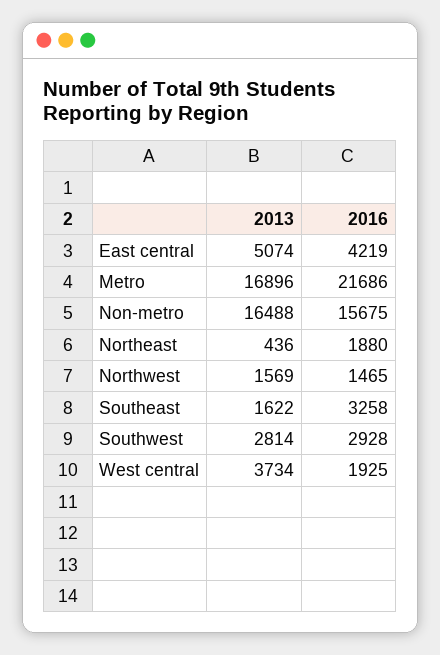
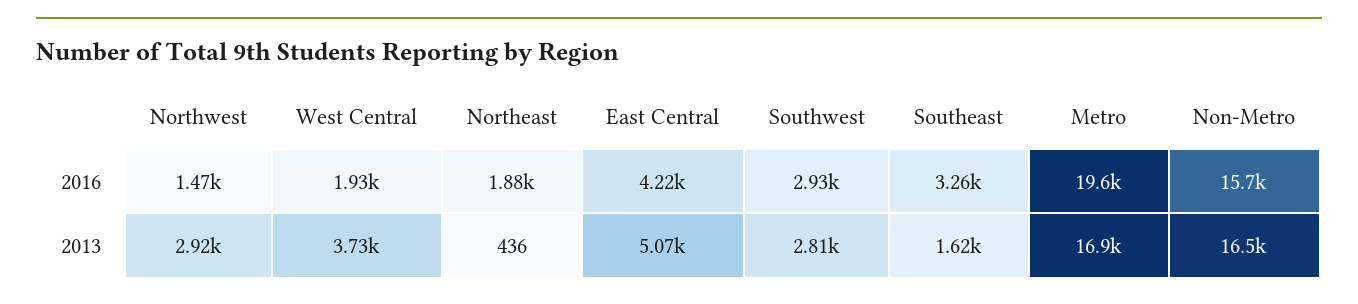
2016, Metro: 21686 -> 19600
2013, Northwest: 1569 -> 2920

